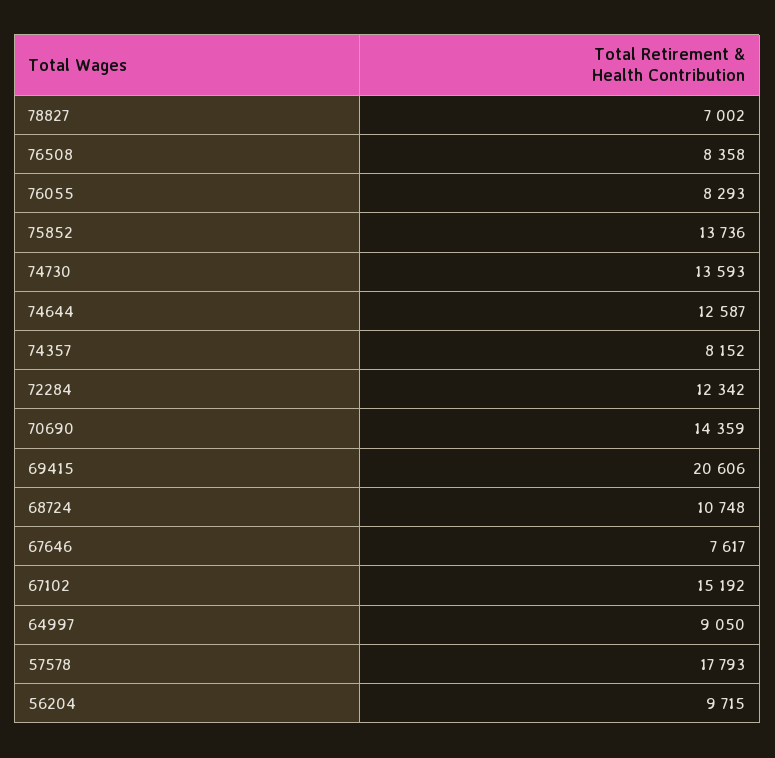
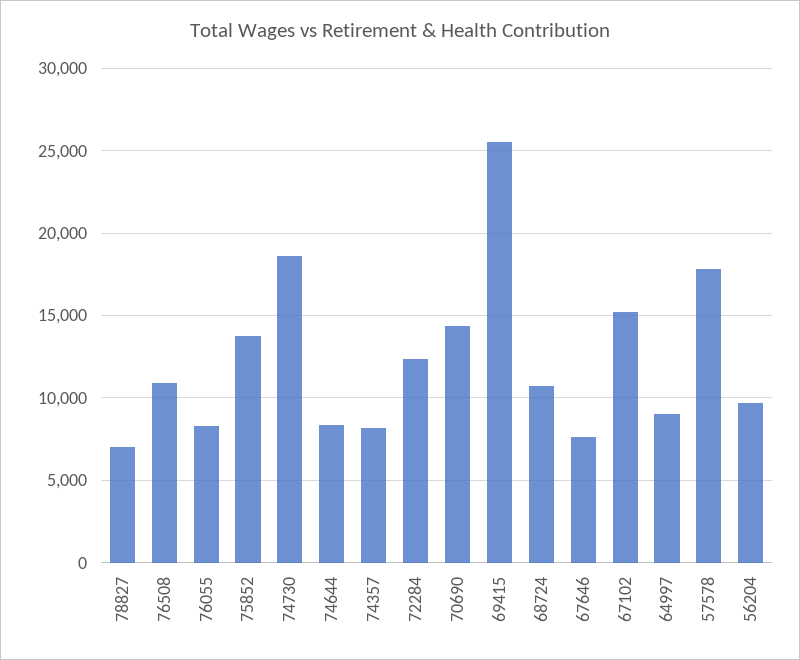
76508: 8358 -> 11000
74730: 13593 -> 18500
74644: 12587 -> 8500
69415: 20606 -> 25500

